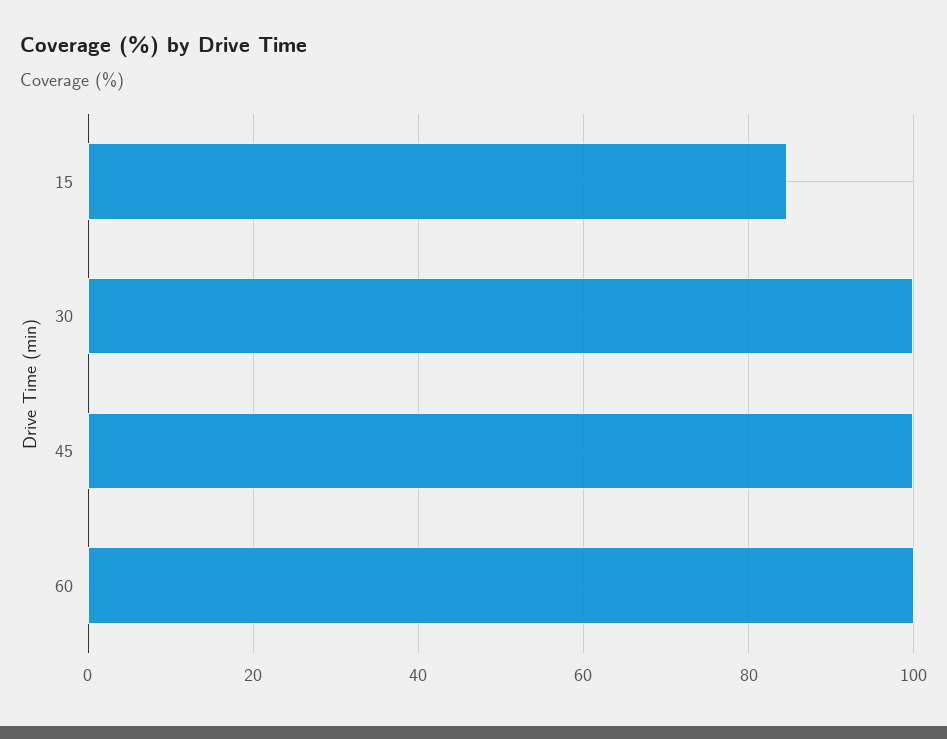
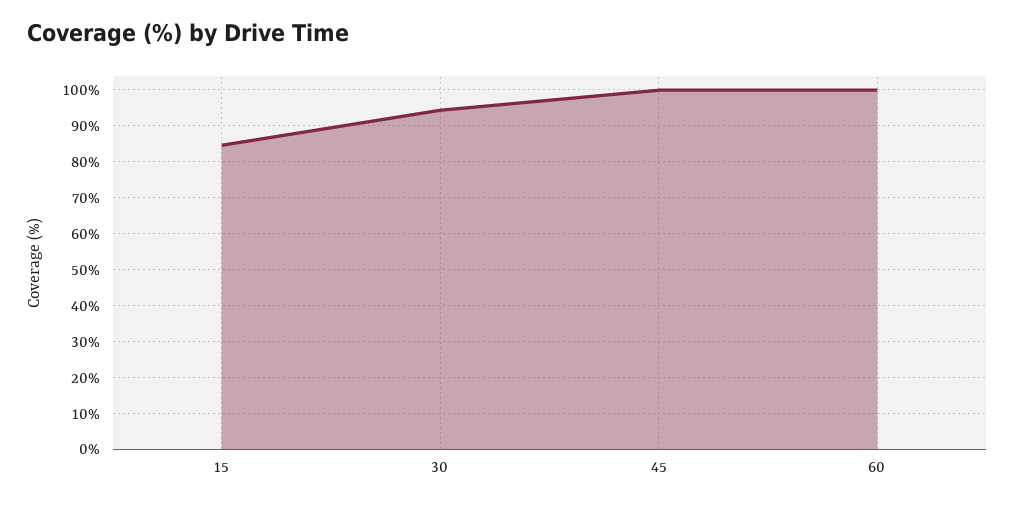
30: 100 -> 94

